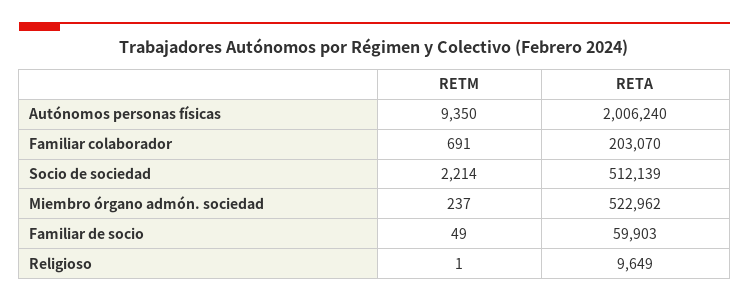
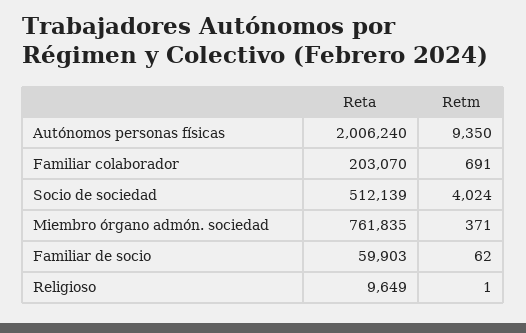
RETM, Socio de sociedad: 2214 -> 4024
RETM, Miembro órgano admón. sociedad: 237 -> 371
RETA, Miembro órgano admón. sociedad: 522962 -> 761835
RETM, Familiar de socio: 49 -> 62

